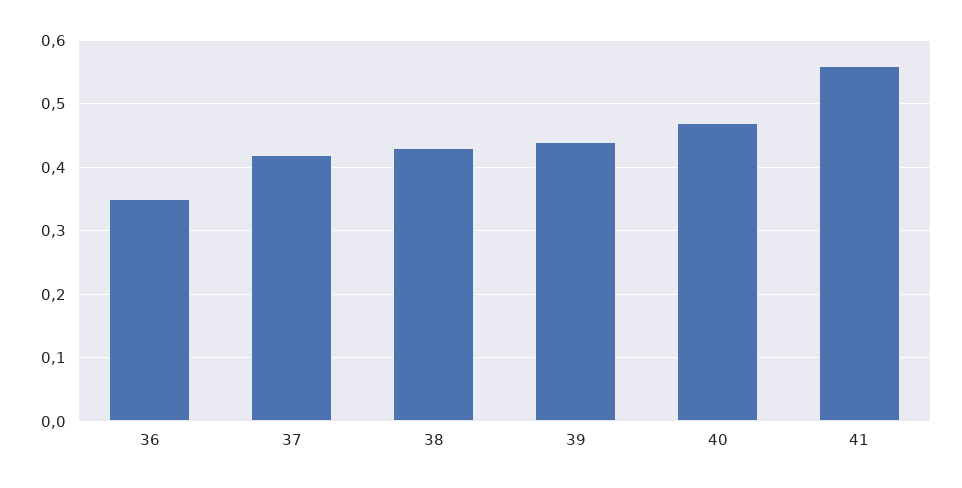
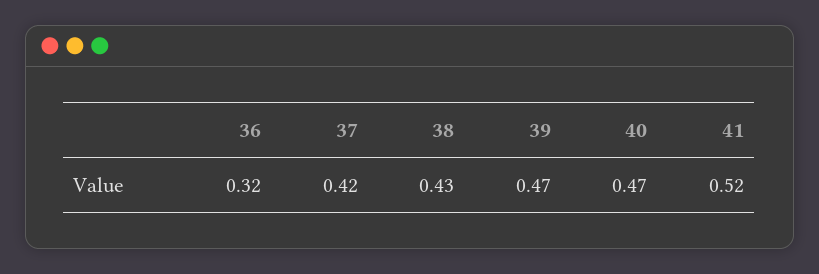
36: 0.35 -> 0.32
39: 0.44 -> 0.47
41: 0.56 -> 0.52

